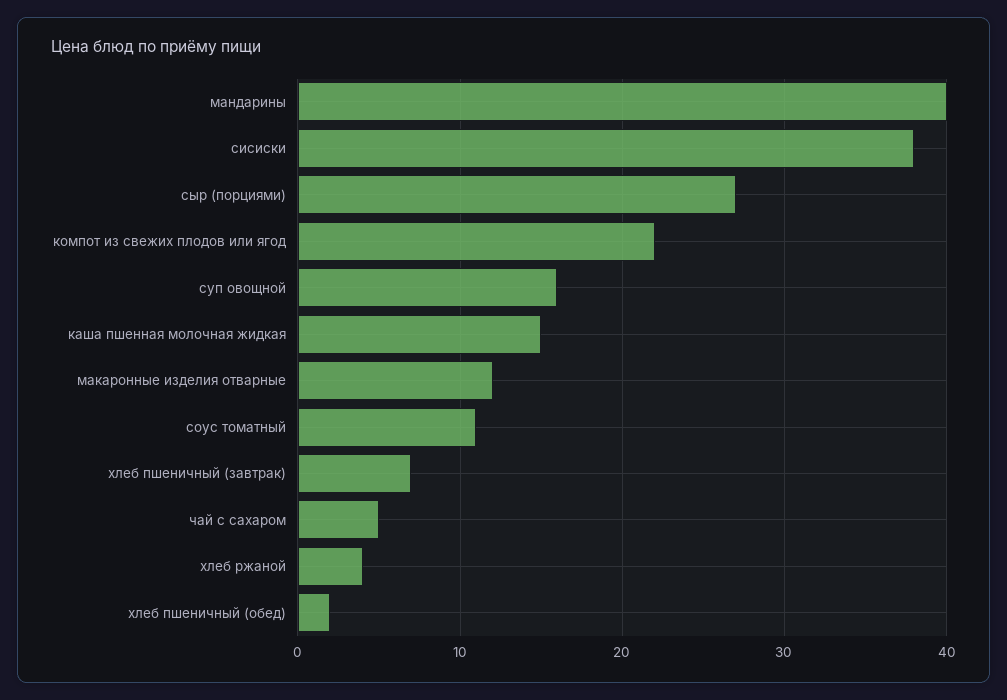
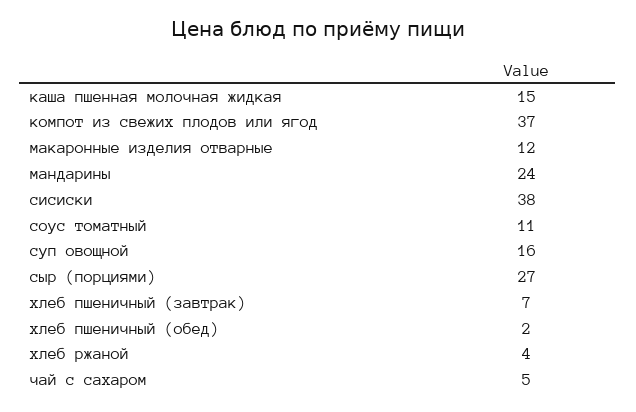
мандарины: 40 -> 24
компот из свежих плодов или ягод: 22 -> 37

